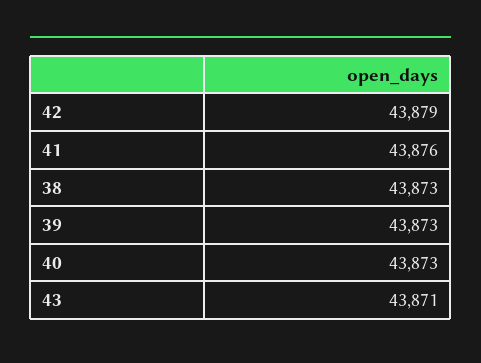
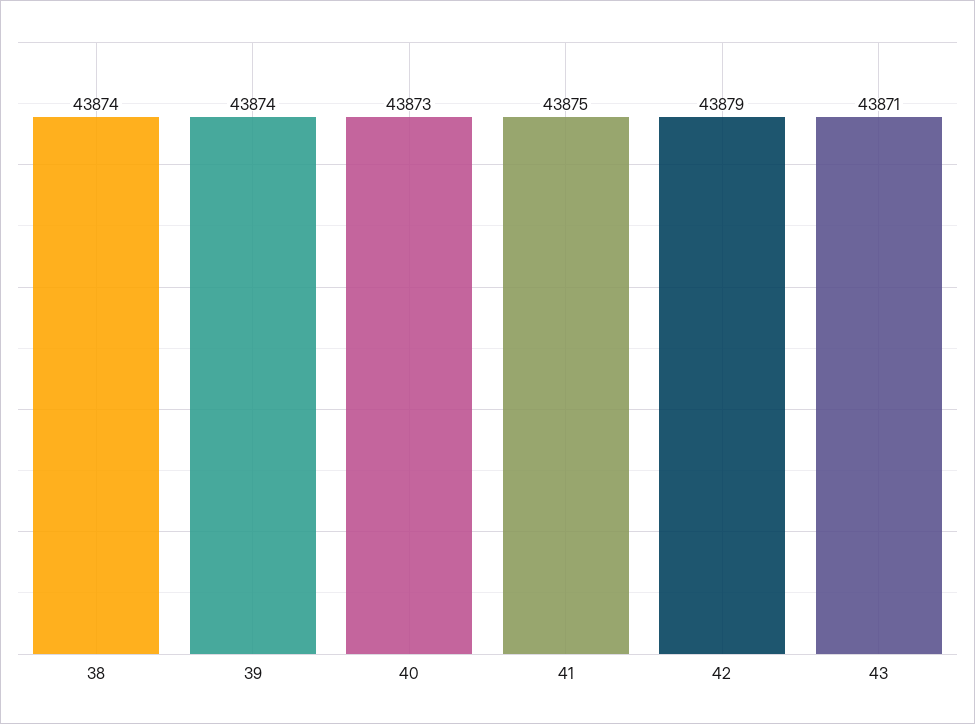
41: 43876 -> 43875
38: 43873 -> 43874
39: 43873 -> 43874

